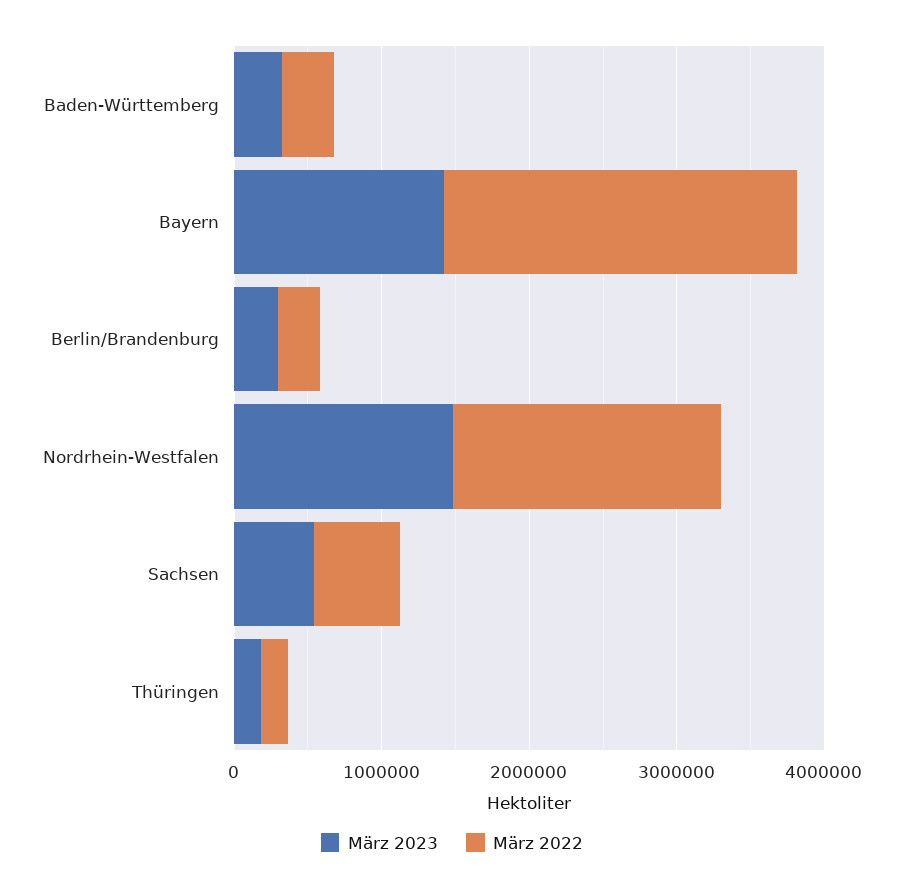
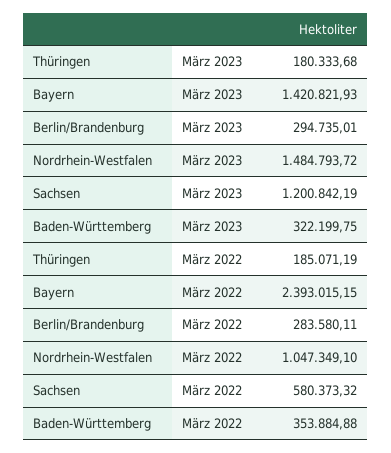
März 2022, Nordrhein-Westfalen: 1800000 -> 1047349.1
März 2023, Sachsen: 600000 -> 1200842.19

